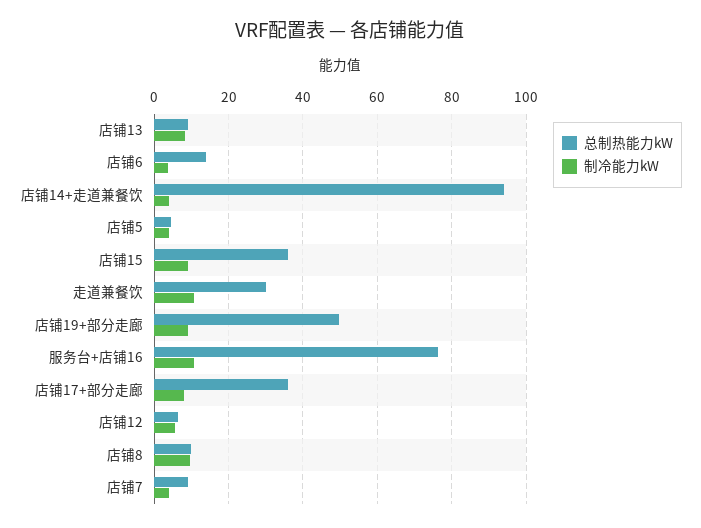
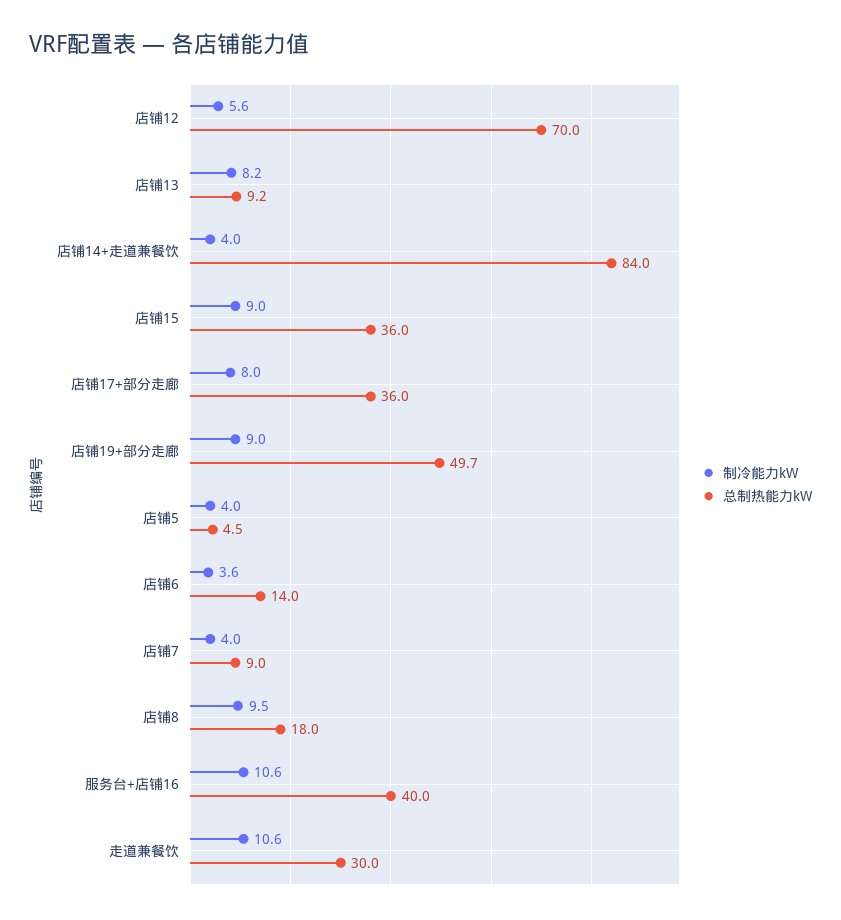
总制热能力kW, 店铺14+走道兼餐饮: 94 -> 84
总制热能力kW, 服务台+店铺16: 76 -> 40
总制热能力kW, 店铺12: 6 -> 70
总制热能力kW, 店铺8: 10 -> 18

